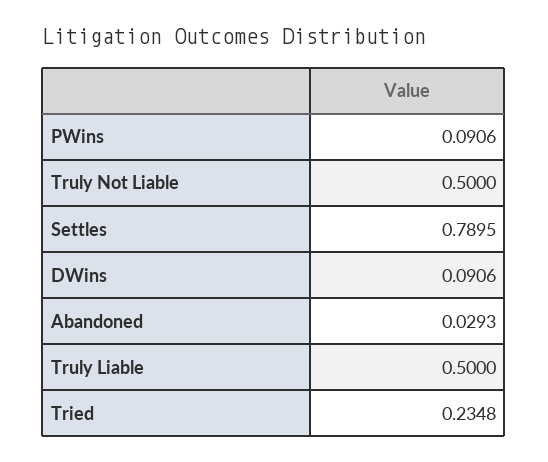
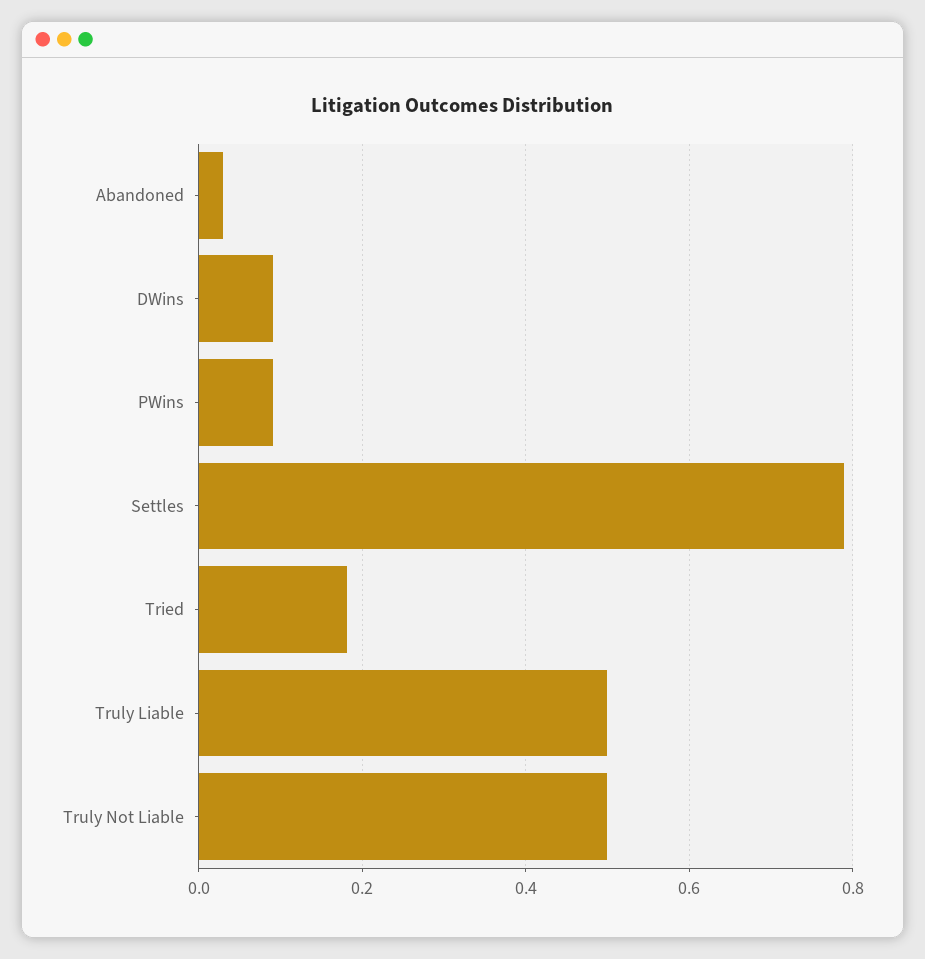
Tried: 0.2348 -> 0.18

